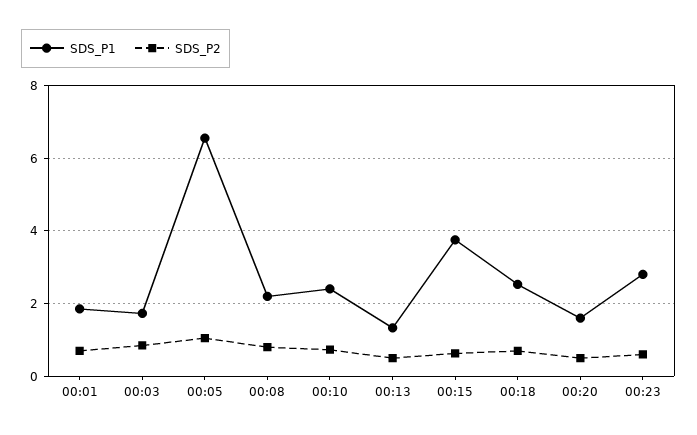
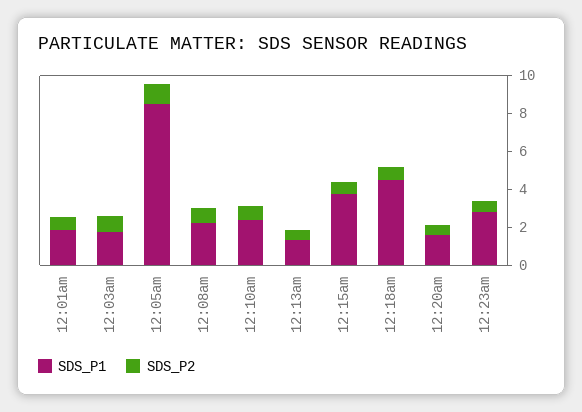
SDS_P1, 00:05: 6.6 -> 8.5
SDS_P1, 00:18: 2.6 -> 4.5

